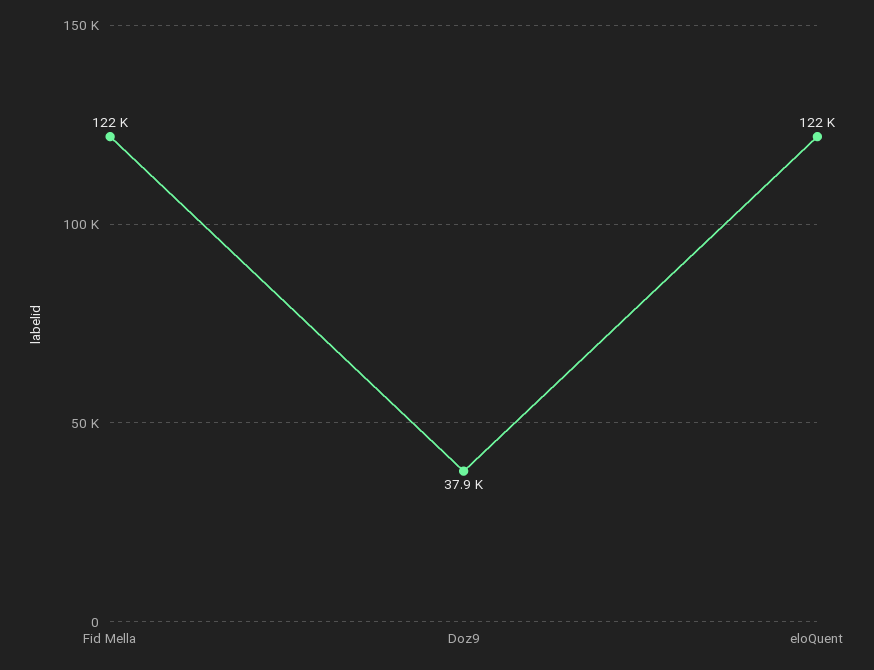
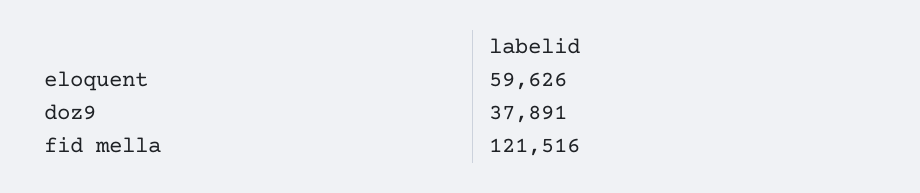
eloQuent: 122000 -> 59626

